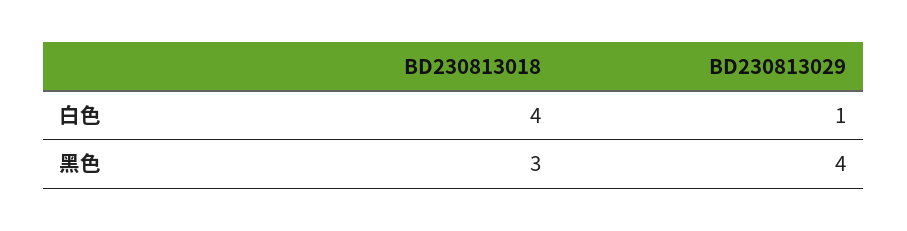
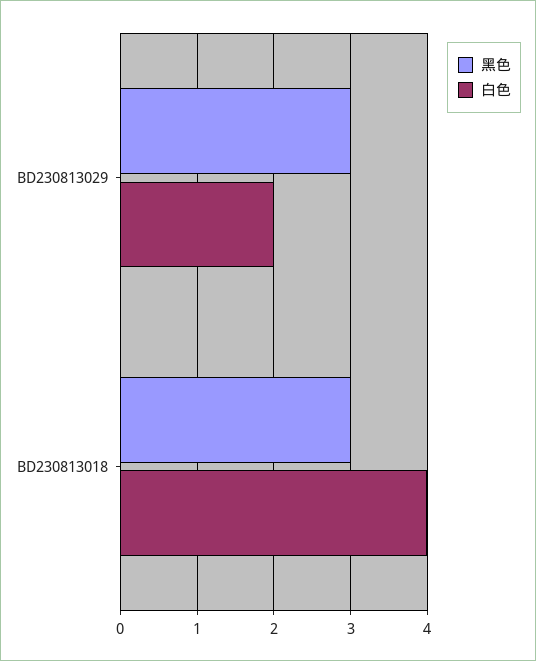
白色, BD230813029: 1 -> 2
黑色, BD230813029: 4 -> 3

